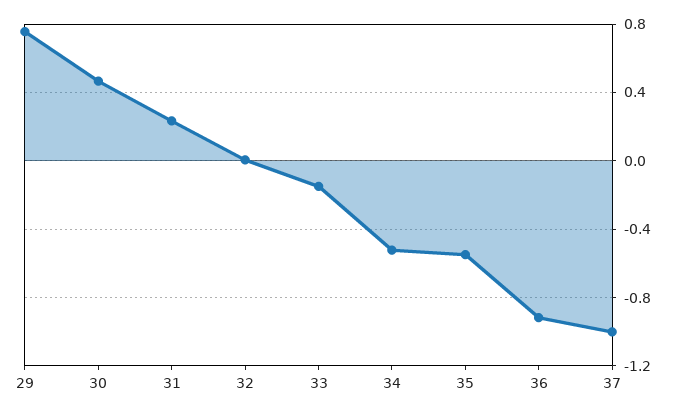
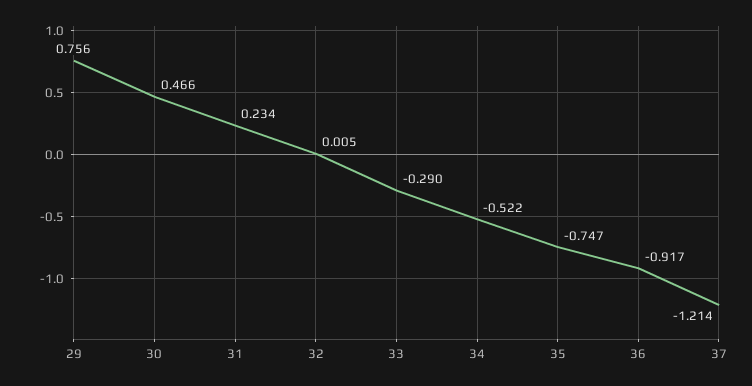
33: -0.15 -> -0.29
35: -0.55 -> -0.747
37: -1 -> -1.214

